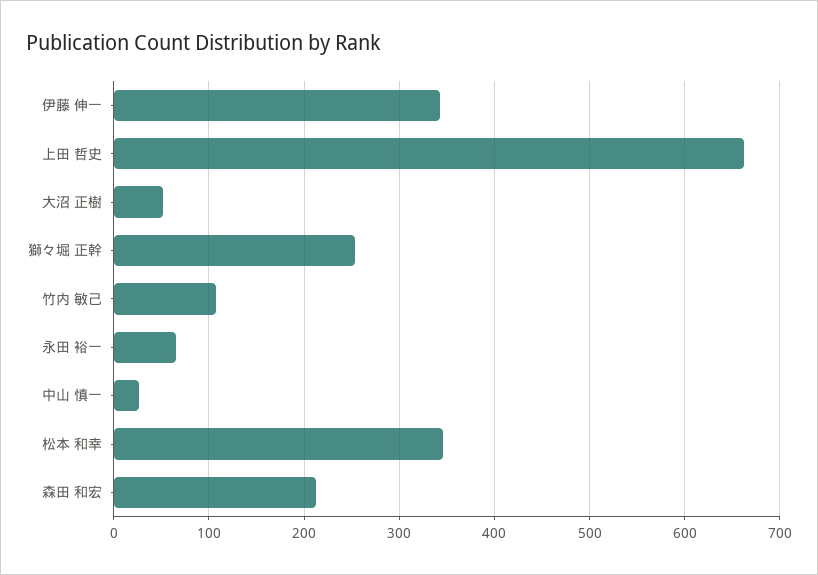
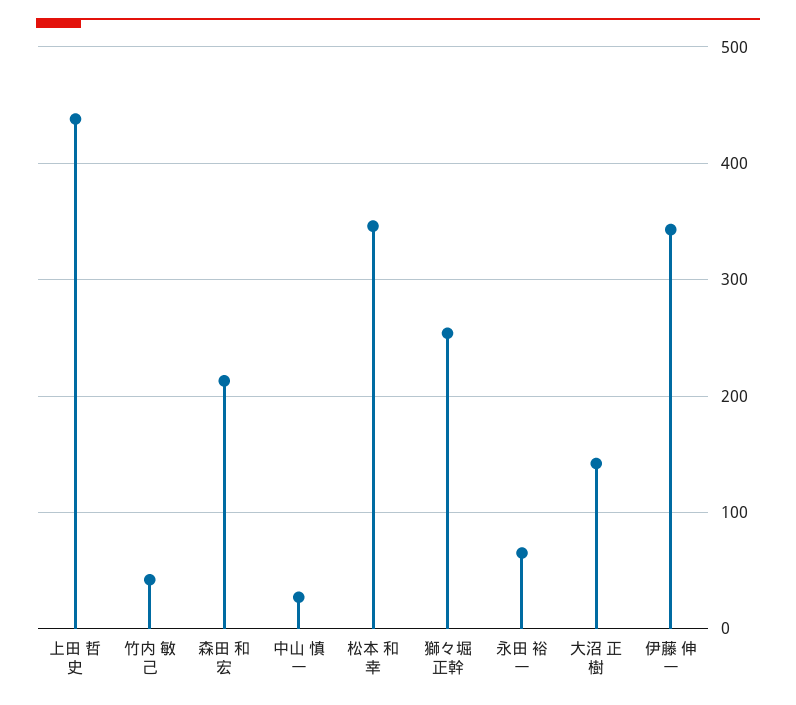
上田 哲史: 660 -> 440
大沼 正樹: 50 -> 140
竹内 敏己: 110 -> 40

